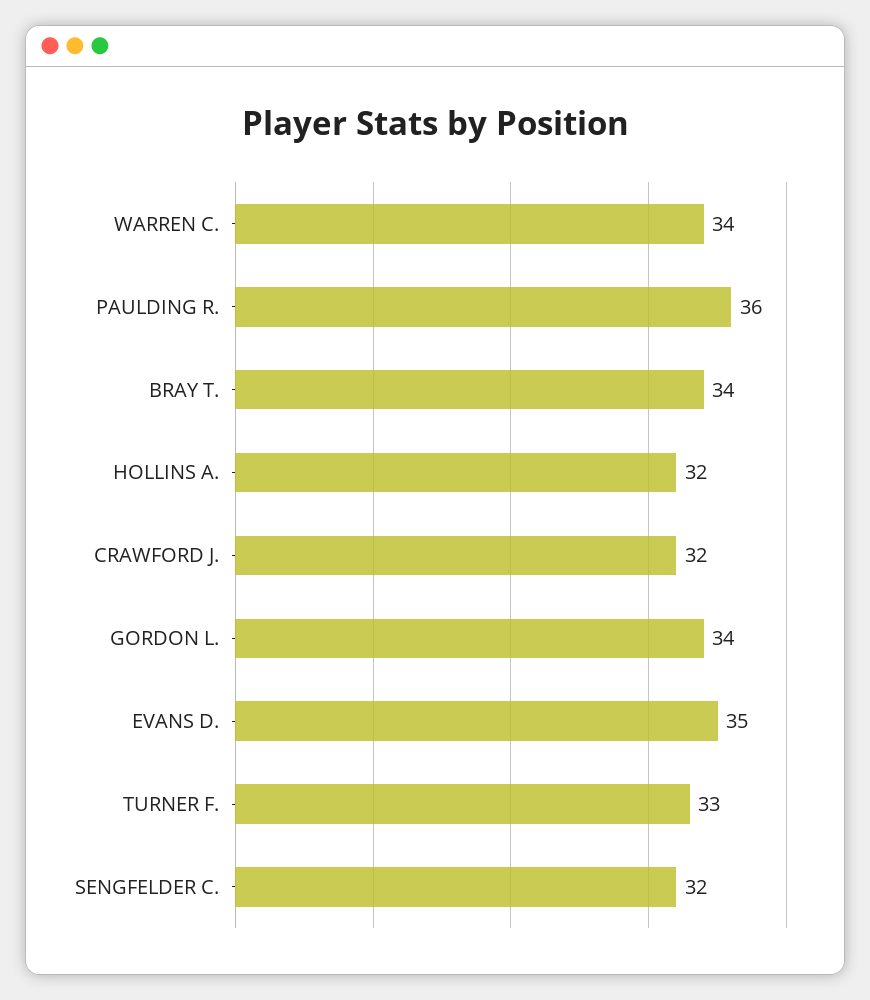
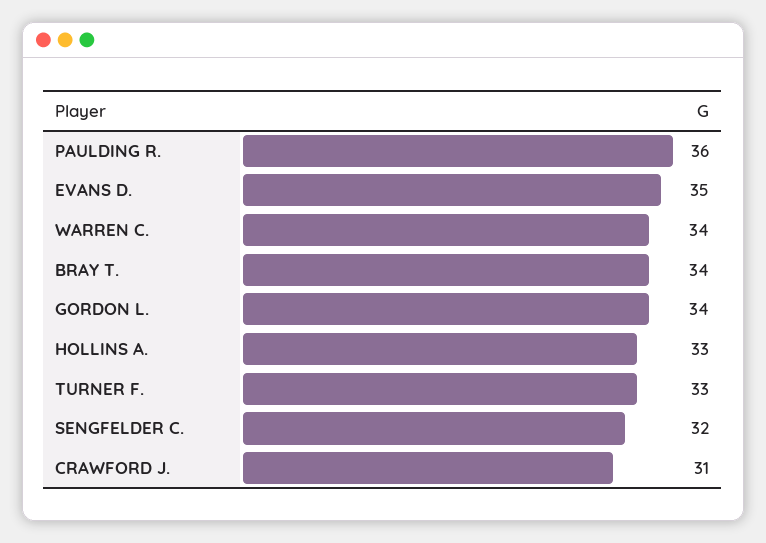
HOLLINS A.: 32 -> 33
CRAWFORD J.: 32 -> 31

